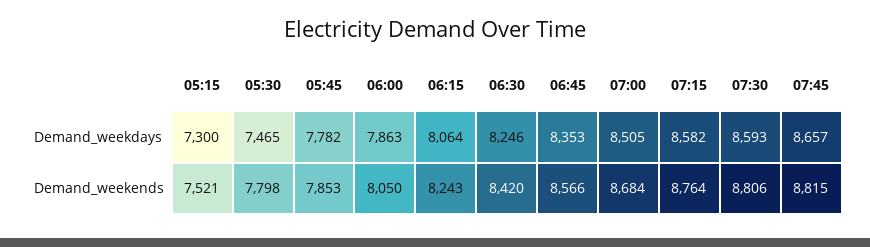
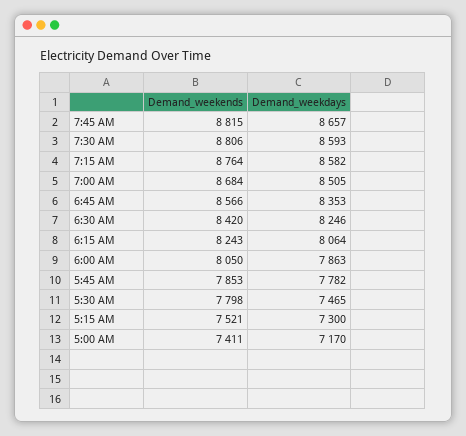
5:00 AM, Demand_weekends: none -> 7411
5:00 AM, Demand_weekdays: none -> 7170

